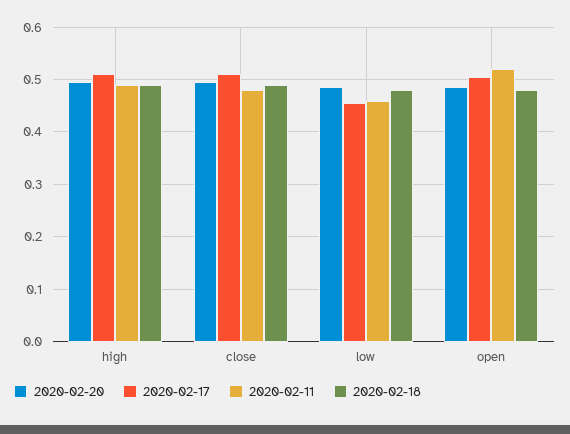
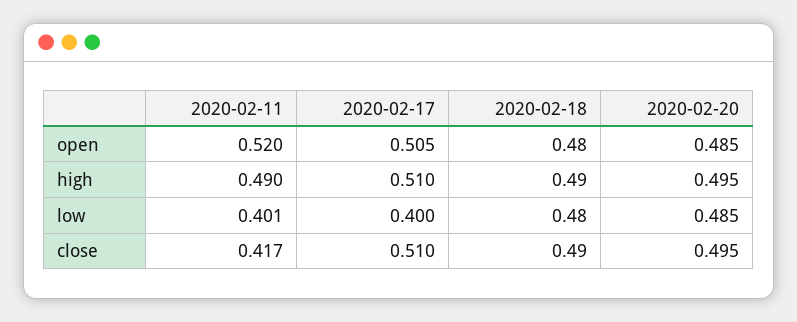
2020-02-11, close: 0.48 -> 0.417
2020-02-17, low: 0.46 -> 0.4
2020-02-11, low: 0.46 -> 0.401

